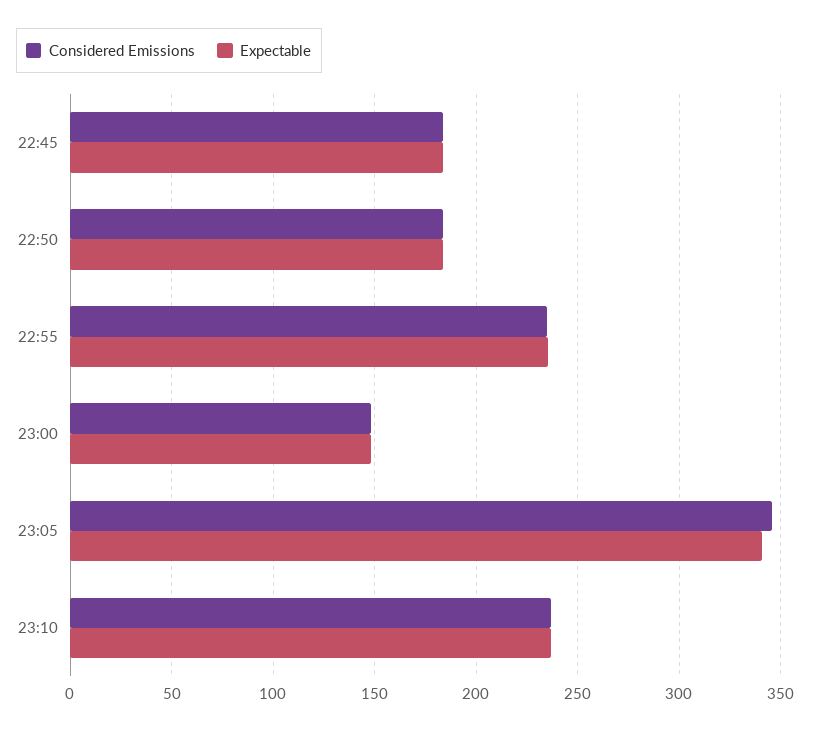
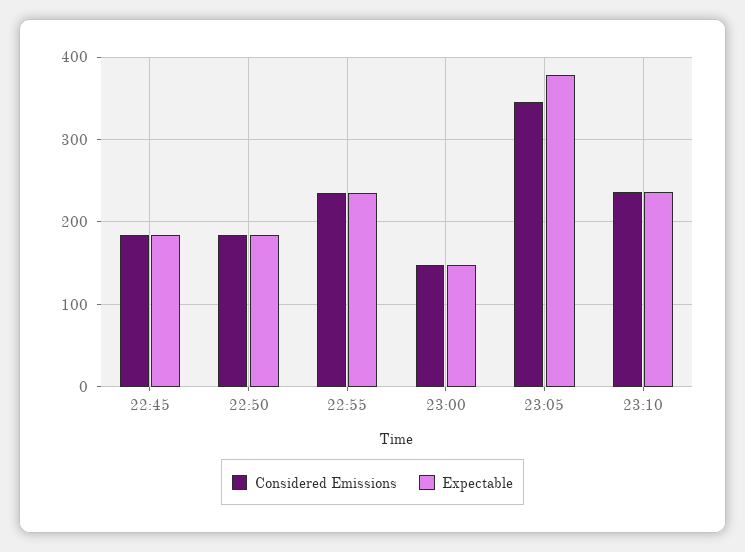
Expectable, 23:05: 340 -> 380

